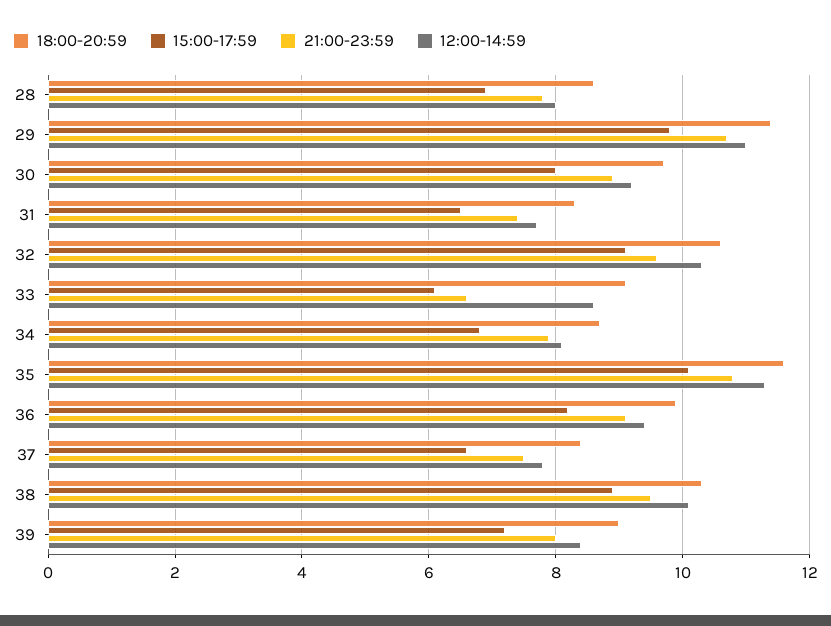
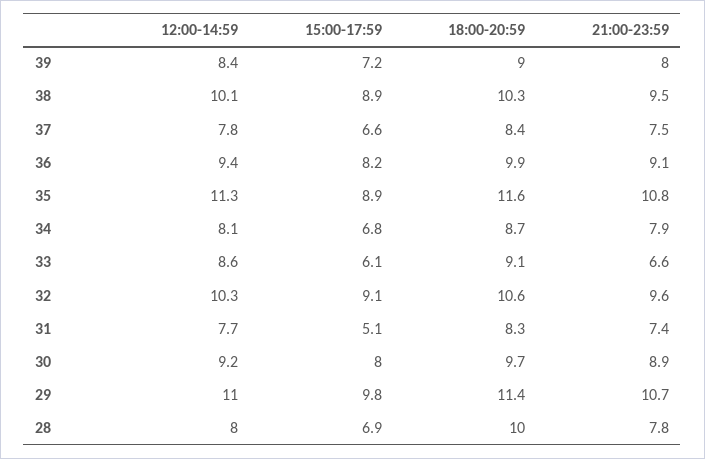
18:00-20:59, 28: 8.5 -> 10
15:00-17:59, 31: 6.5 -> 5.1
15:00-17:59, 35: 10 -> 8.9

